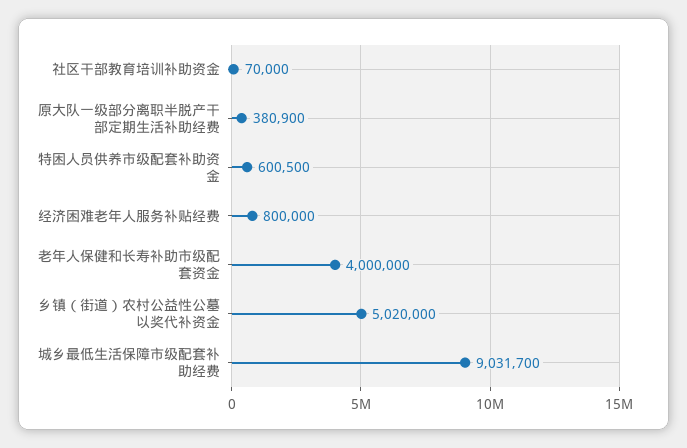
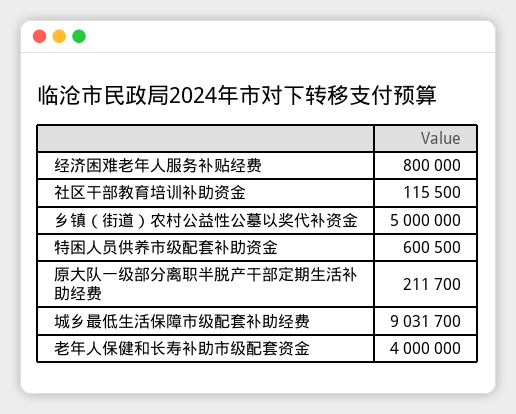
社区干部教育培训补助资金: 70000 -> 115500
原大队一级部分离职半脱产干部定期生活补助经费: 380900 -> 211700
乡镇（街道）农村公益性公墓以奖代补资金: 5020000 -> 5000000

